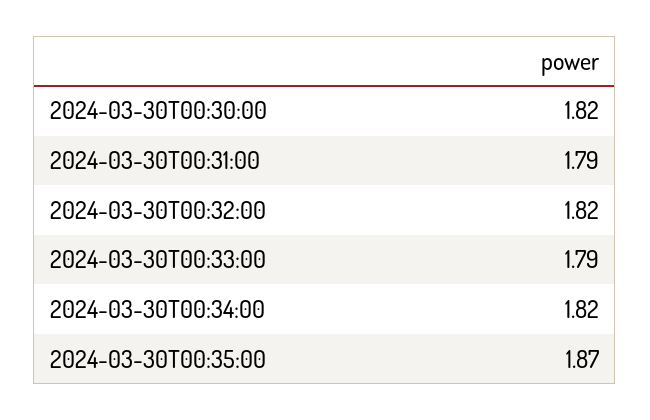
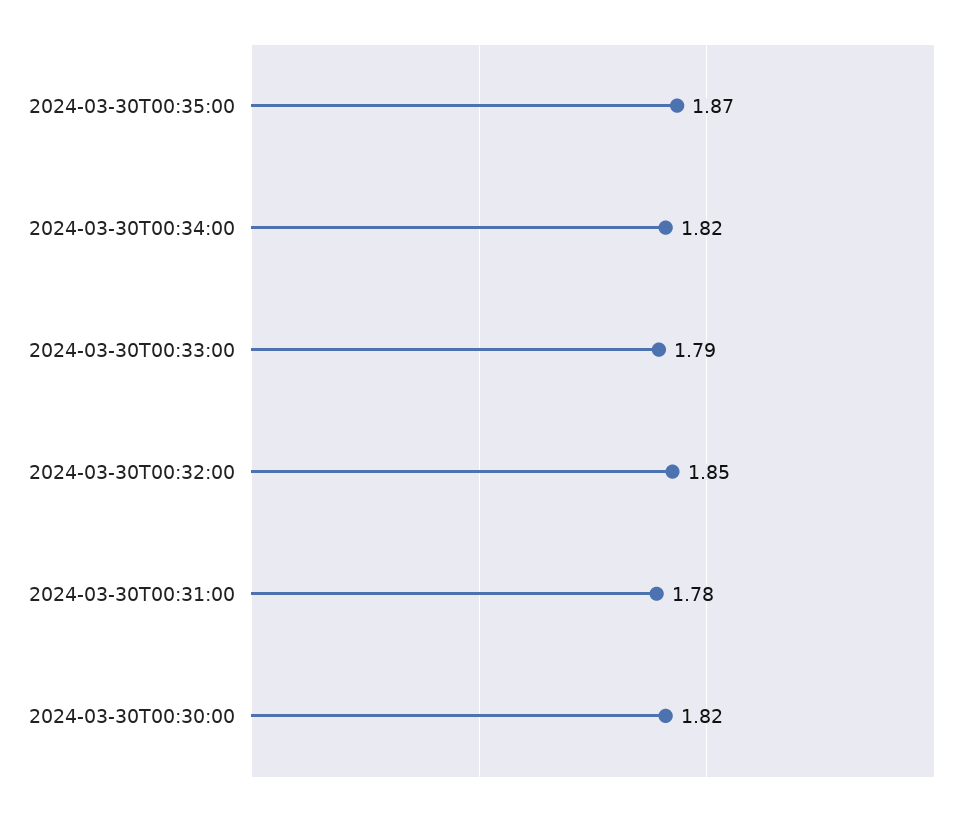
2024-03-30T00:31:00: 1.79 -> 1.78
2024-03-30T00:32:00: 1.82 -> 1.85

